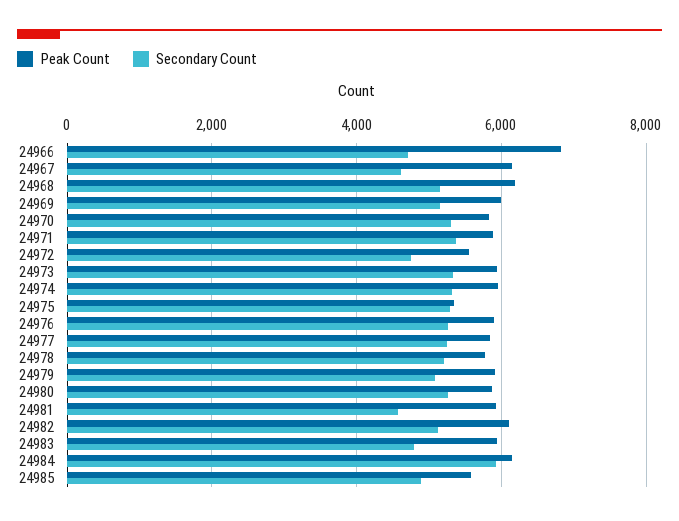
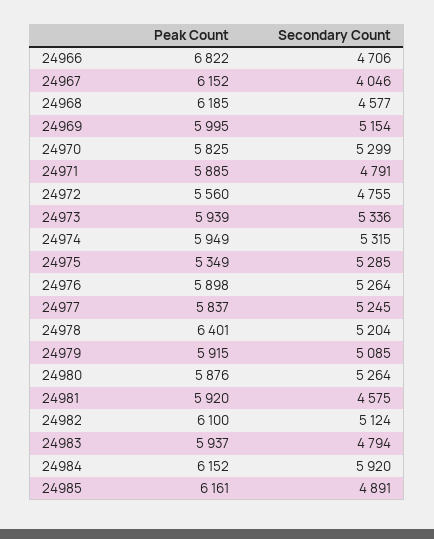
Secondary Count, 24967: 4600 -> 4046
Secondary Count, 24968: 5200 -> 4577
Secondary Count, 24971: 5400 -> 4791
Peak Count, 24978: 5800 -> 6401
Peak Count, 24985: 5600 -> 6161

